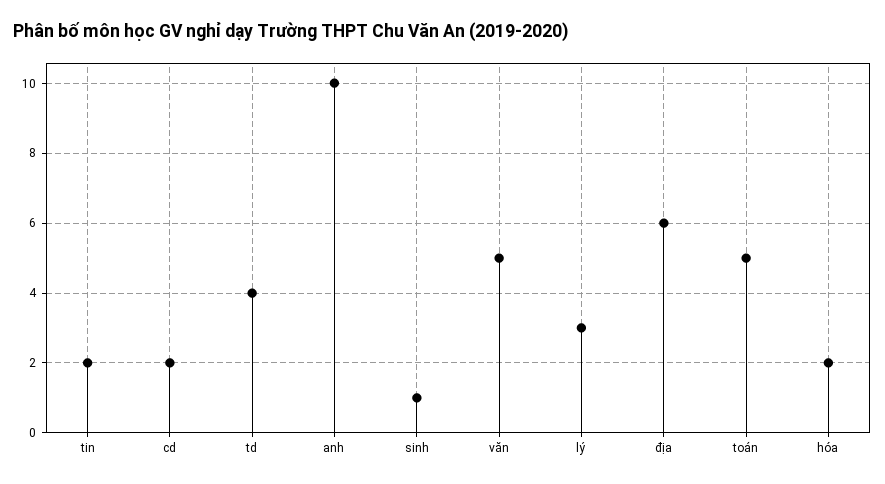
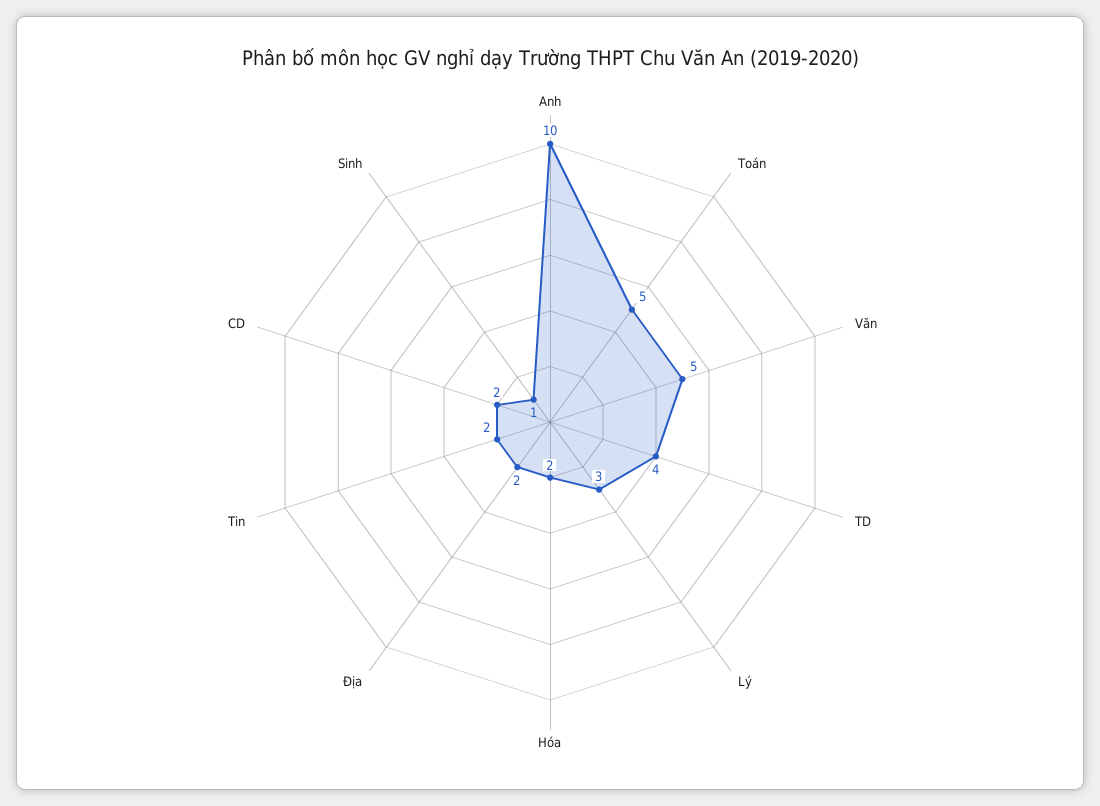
địa: 6 -> 2

